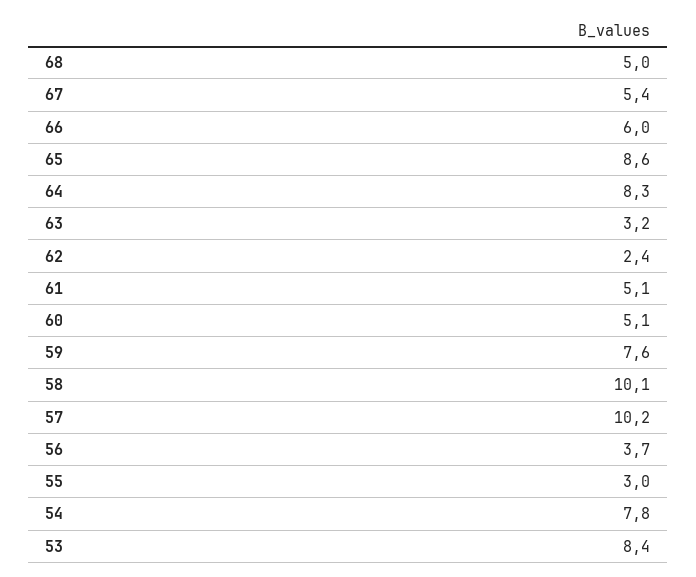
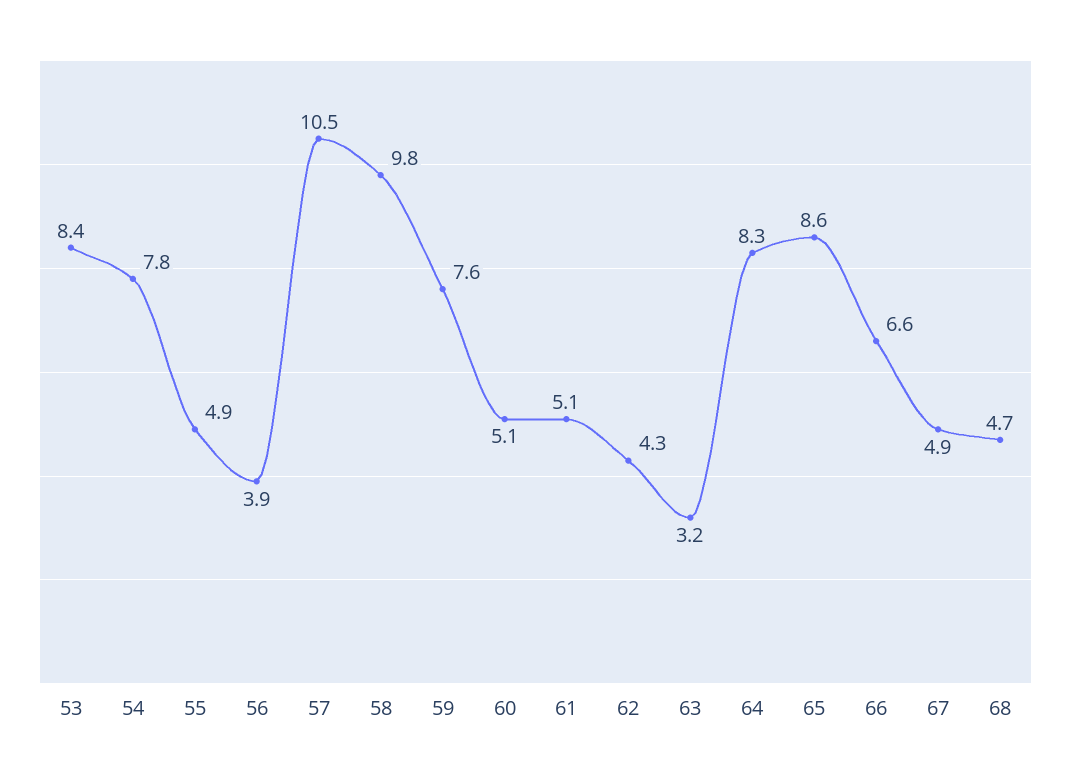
68: 5 -> 4.7
67: 5.4 -> 4.9
66: 6 -> 6.6
62: 2.4 -> 4.3
58: 10.1 -> 9.8
57: 10.2 -> 10.5
56: 3.7 -> 3.9
55: 3 -> 4.9

